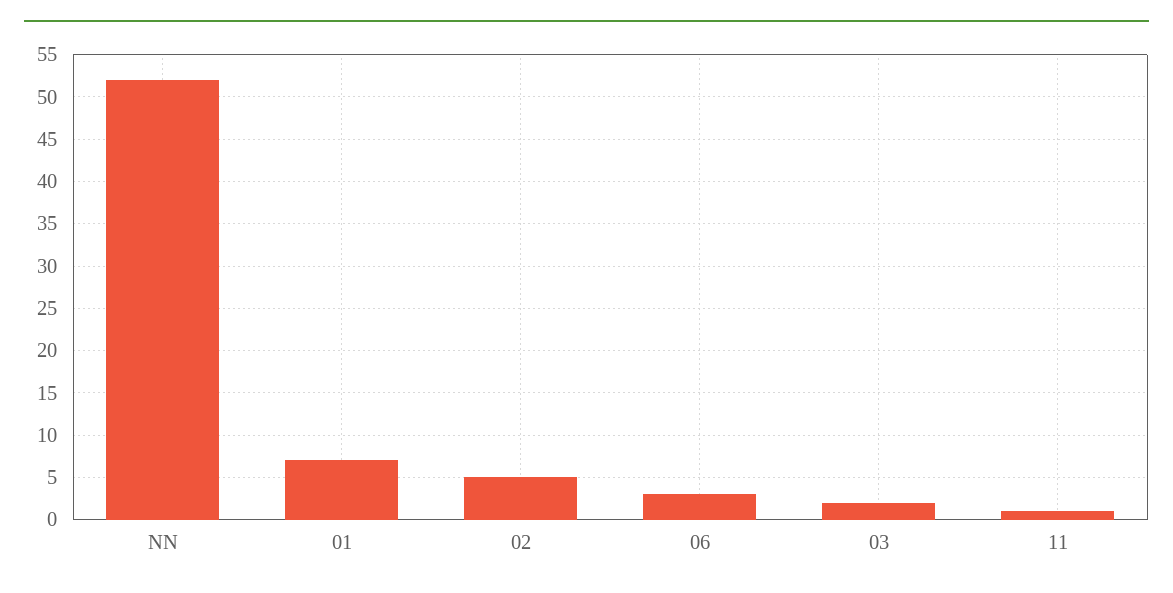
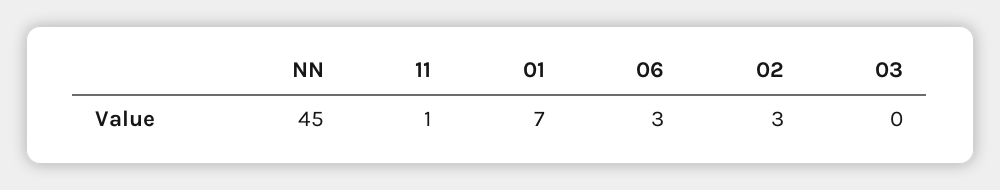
NN: 52 -> 45
02: 5 -> 3
03: 2 -> 0

